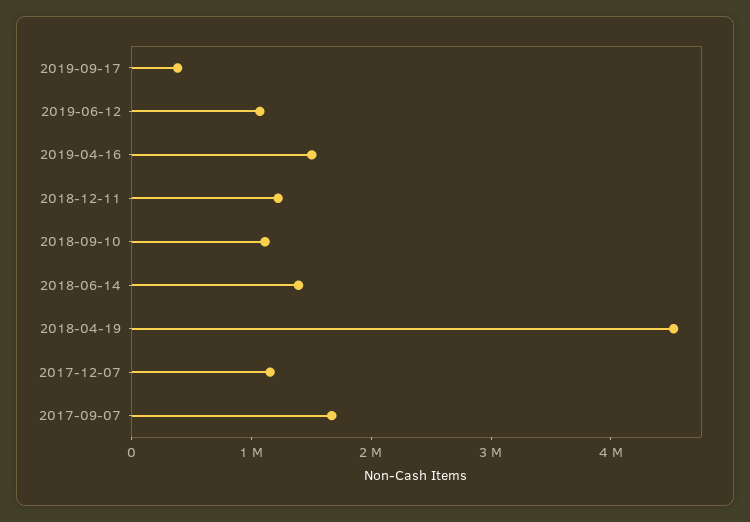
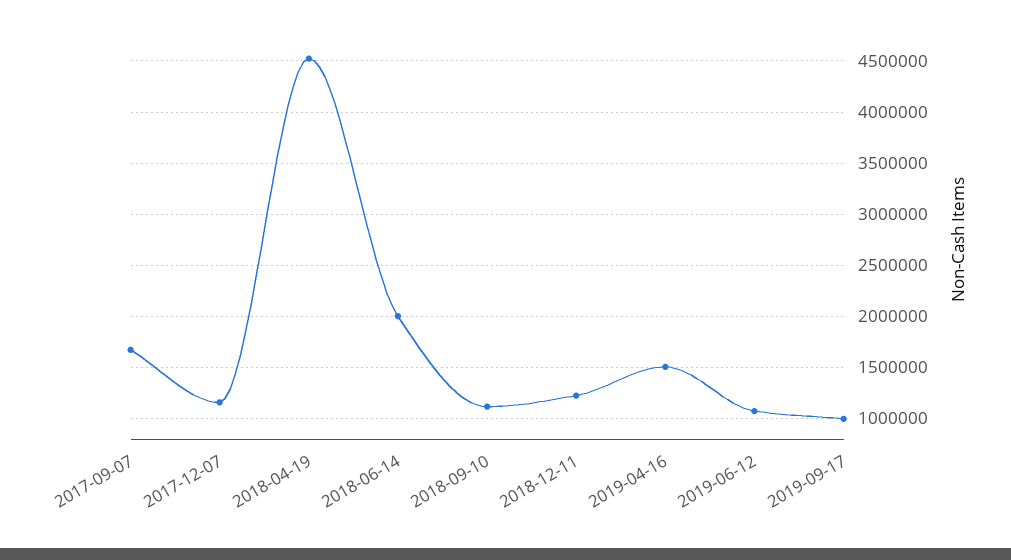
2019-09-17: 400000 -> 1000000
2018-06-14: 1400000 -> 2000000

